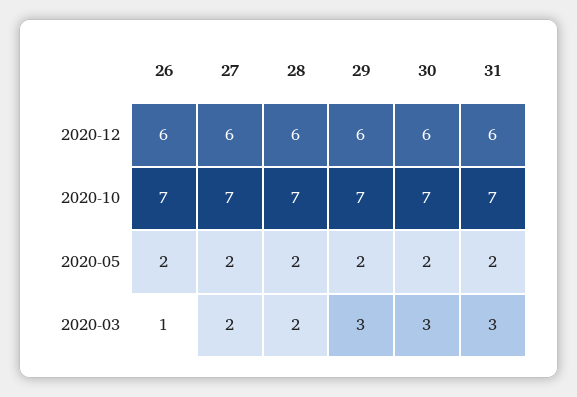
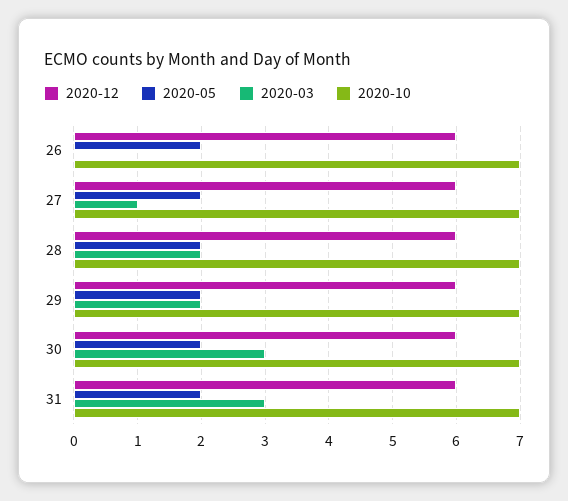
2020-03, 26: 1 -> 0
2020-03, 27: 2 -> 1
2020-03, 29: 3 -> 2

